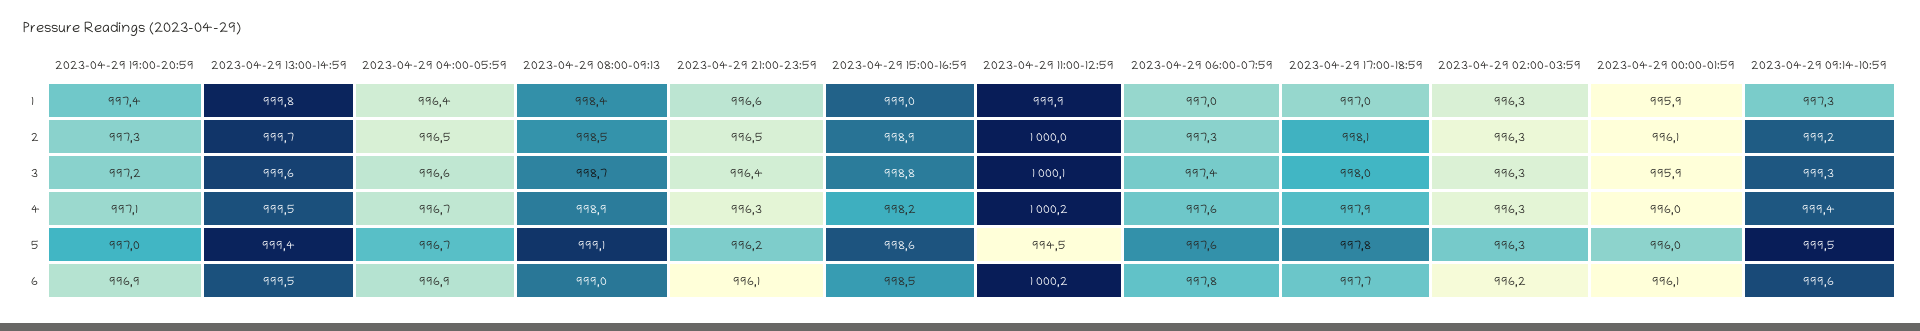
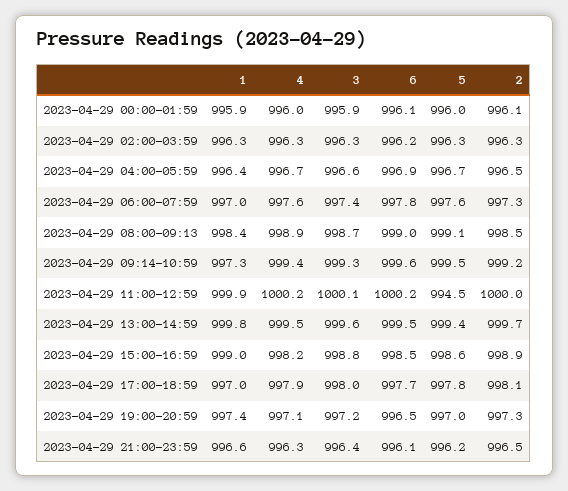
2023-04-29 19:00-20:59, 6: 996.9 -> 996.5

